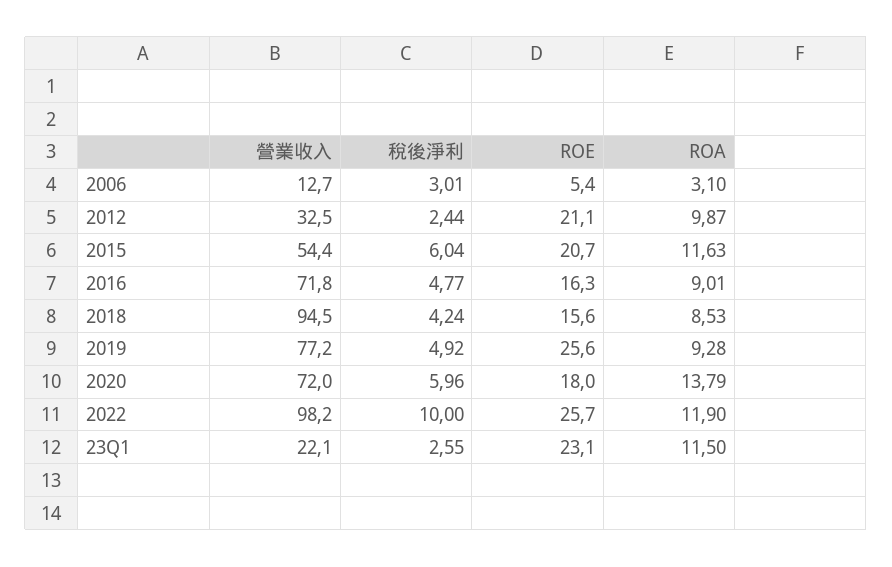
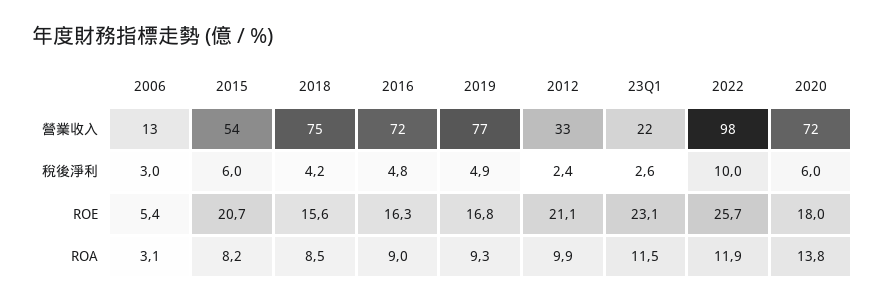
ROA, 2015: 11.63 -> 8.2
營業收入, 2018: 94.5 -> 75
ROE, 2019: 25.6 -> 16.8

